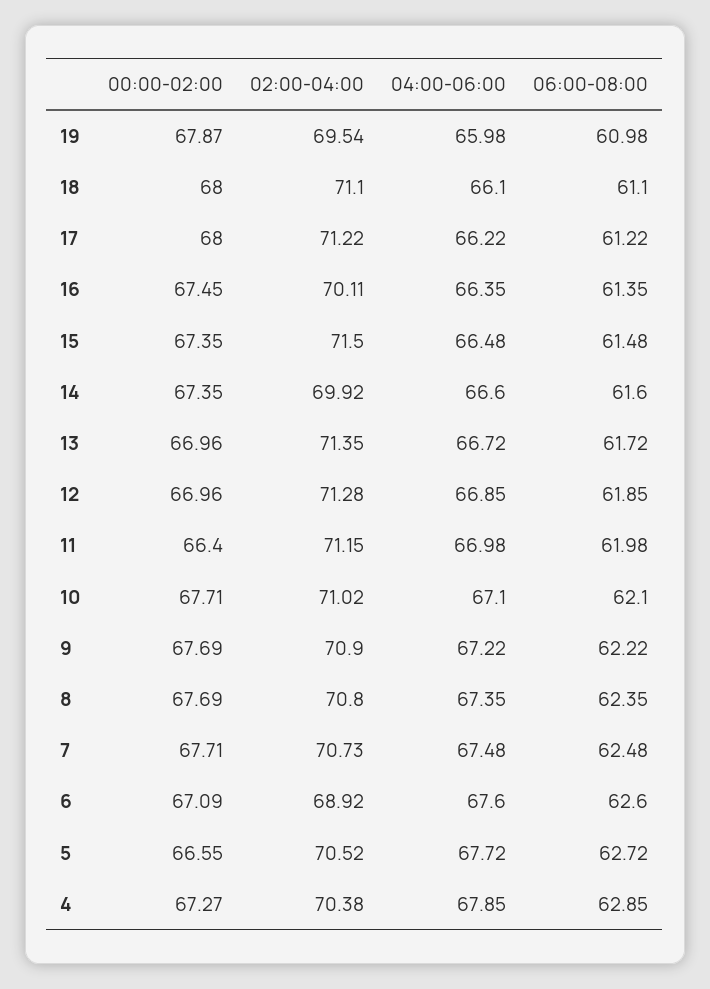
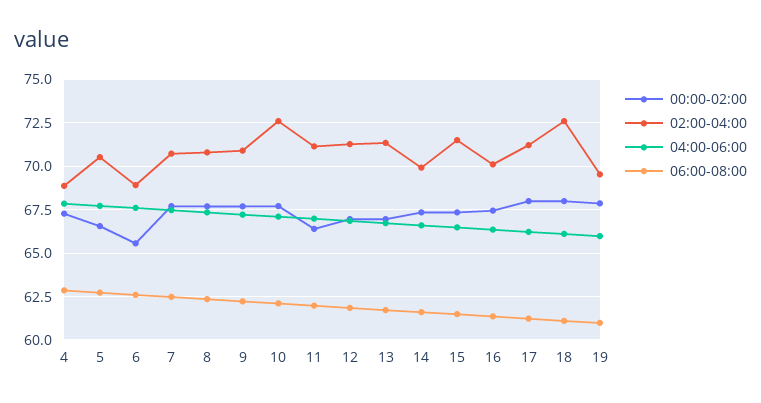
02:00-04:00, 18: 71.1 -> 72.5
02:00-04:00, 10: 71.02 -> 72.5
00:00-02:00, 6: 67.09 -> 65.5
02:00-04:00, 4: 70.38 -> 69

